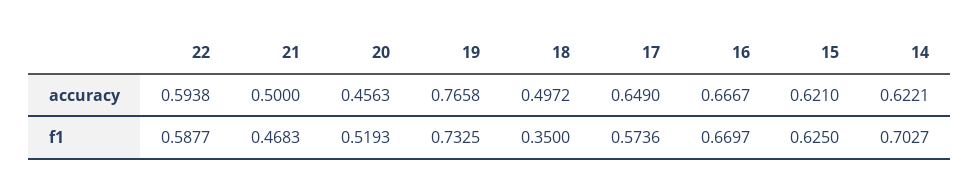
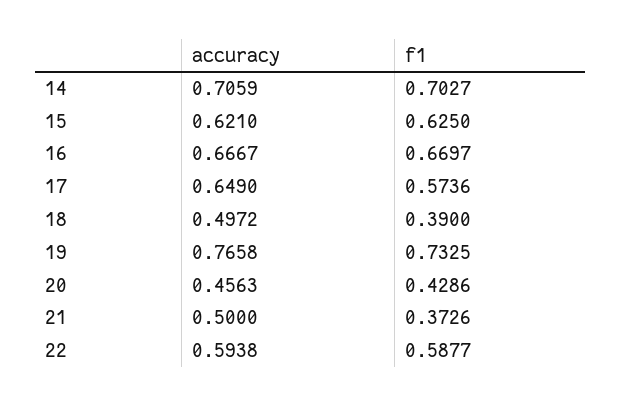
14, accuracy: 0.6221 -> 0.7059
21, f1: 0.4683 -> 0.3726
20, f1: 0.5193 -> 0.4286
18, f1: 0.35 -> 0.39

